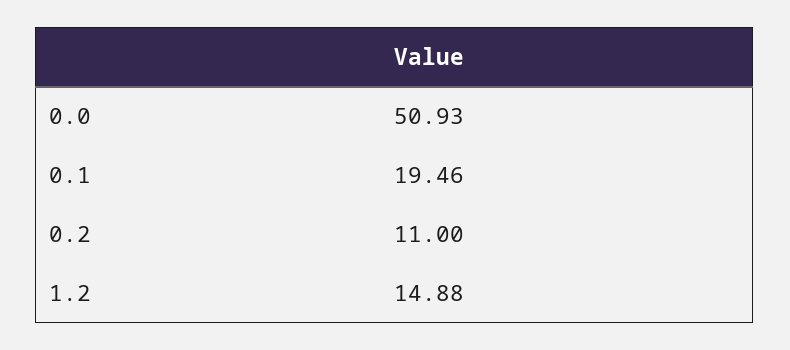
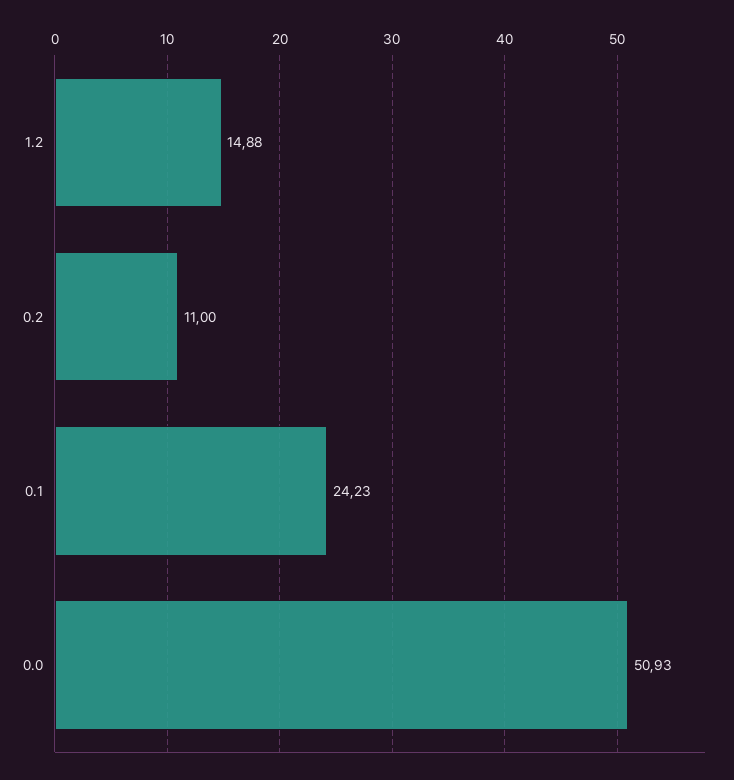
0.1: 19.46 -> 24.23

